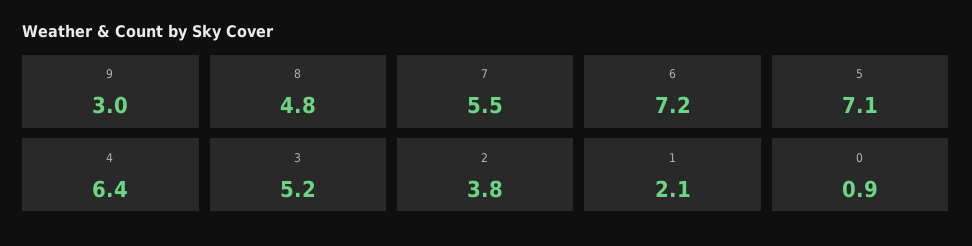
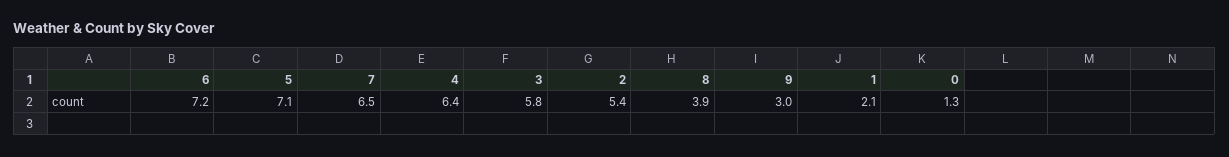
8: 4.8 -> 3.9
7: 5.5 -> 6.5
3: 5.2 -> 5.8
2: 3.8 -> 5.4
0: 0.9 -> 1.3

